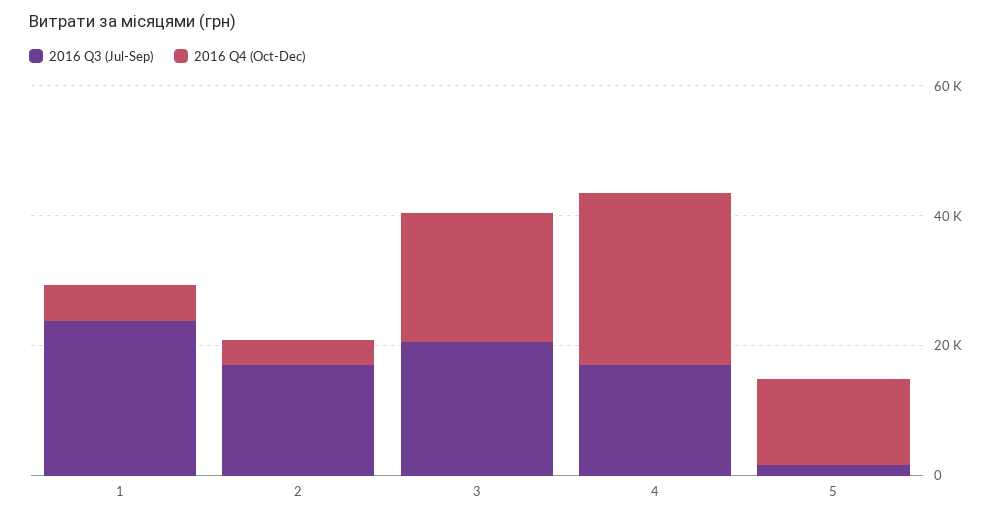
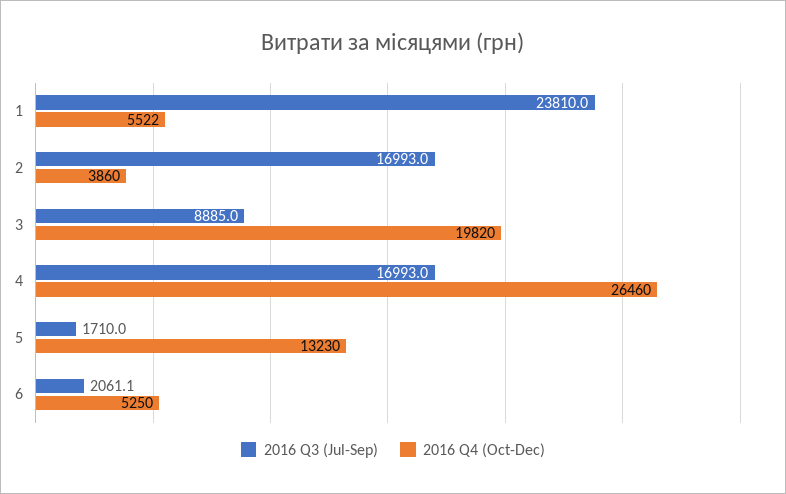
2016 Q3 (Jul-Sep), 3: 20000 -> 8885
2016 Q3 (Jul-Sep), 6: none -> 2061.1
2016 Q4 (Oct-Dec), 6: none -> 5250

